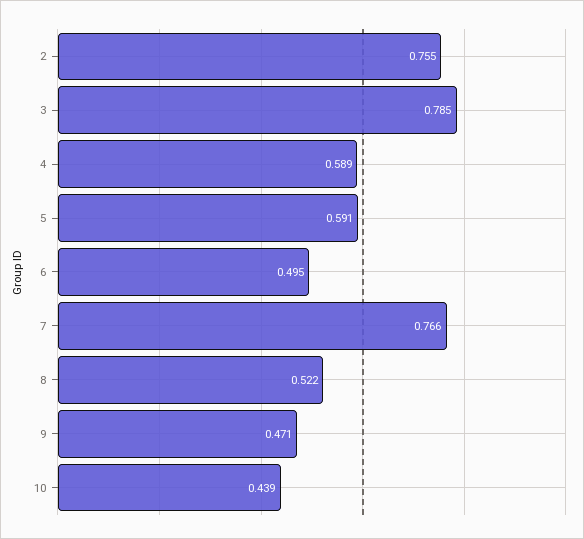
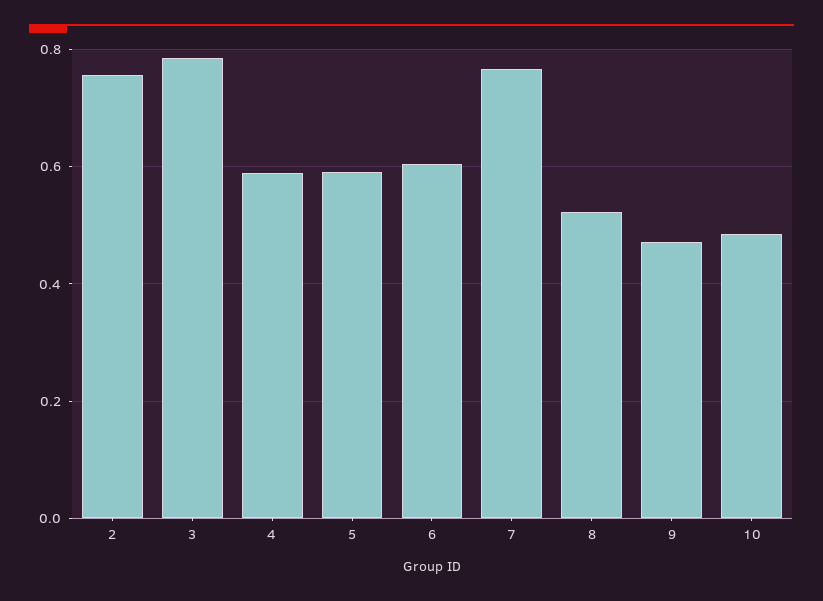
6: 0.495 -> 0.6
10: 0.439 -> 0.48

